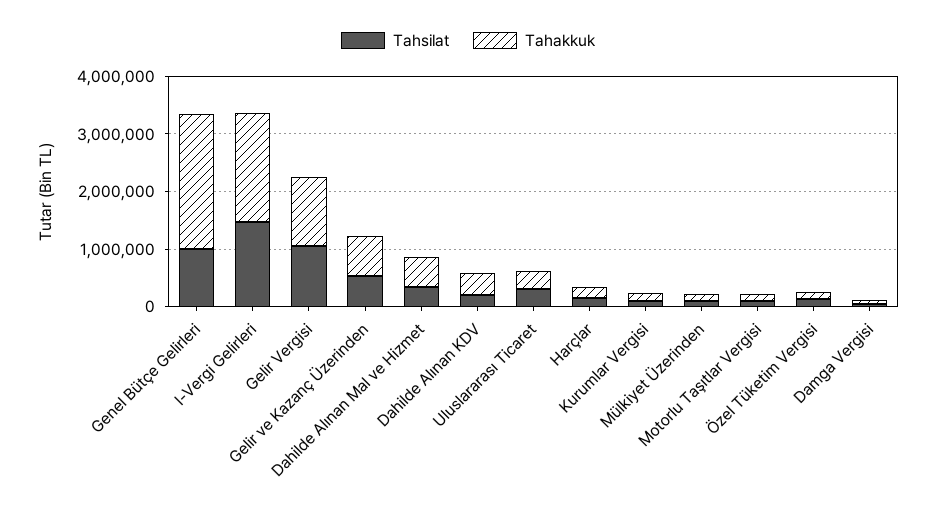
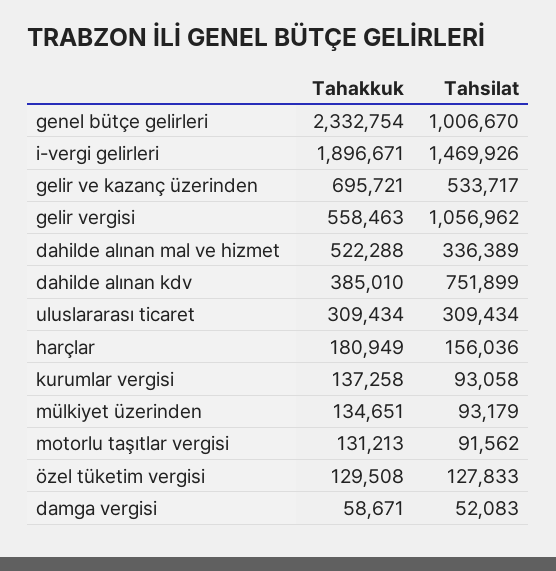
Tahakkuk, Gelir Vergisi: 1200000 -> 558463
Tahsilat, Dahilde Alınan KDV: 200000 -> 751899

